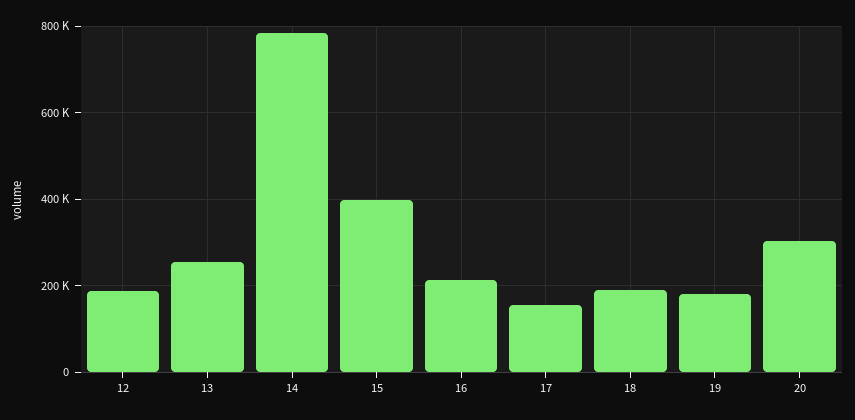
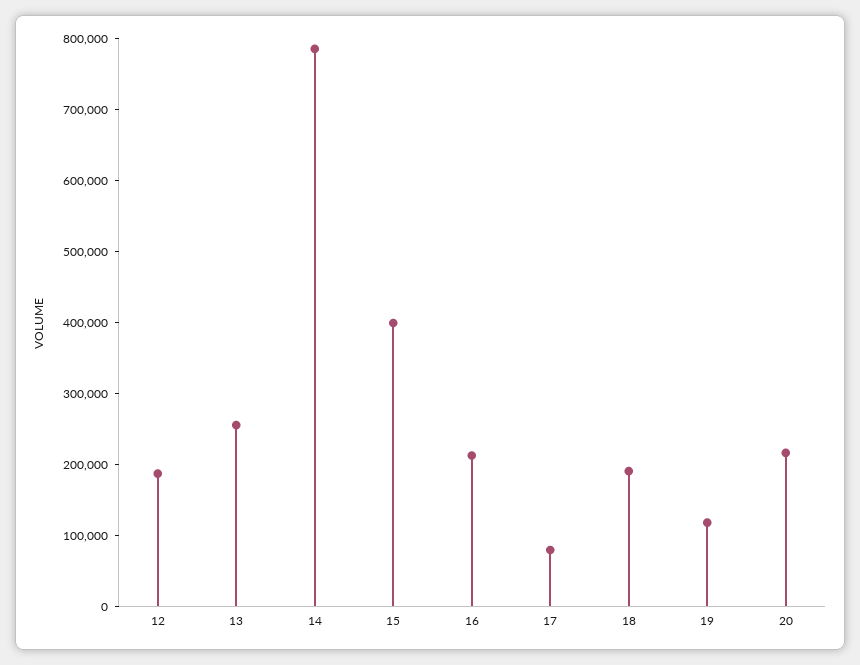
17: 160000 -> 80000
19: 180000 -> 120000
20: 300000 -> 220000

